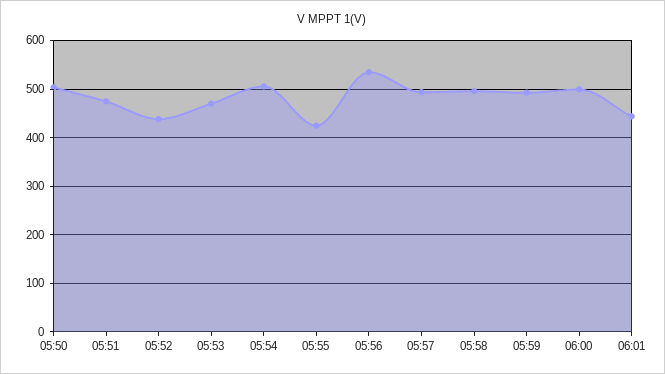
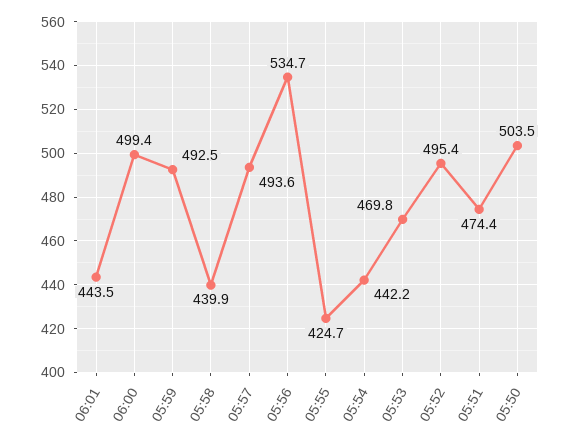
05:52: 440 -> 495.4
05:54: 500 -> 442.2
05:58: 500 -> 439.9

